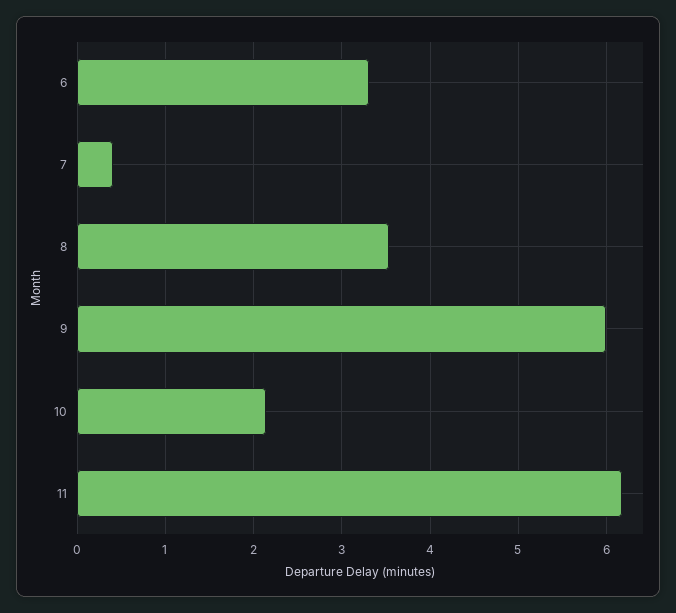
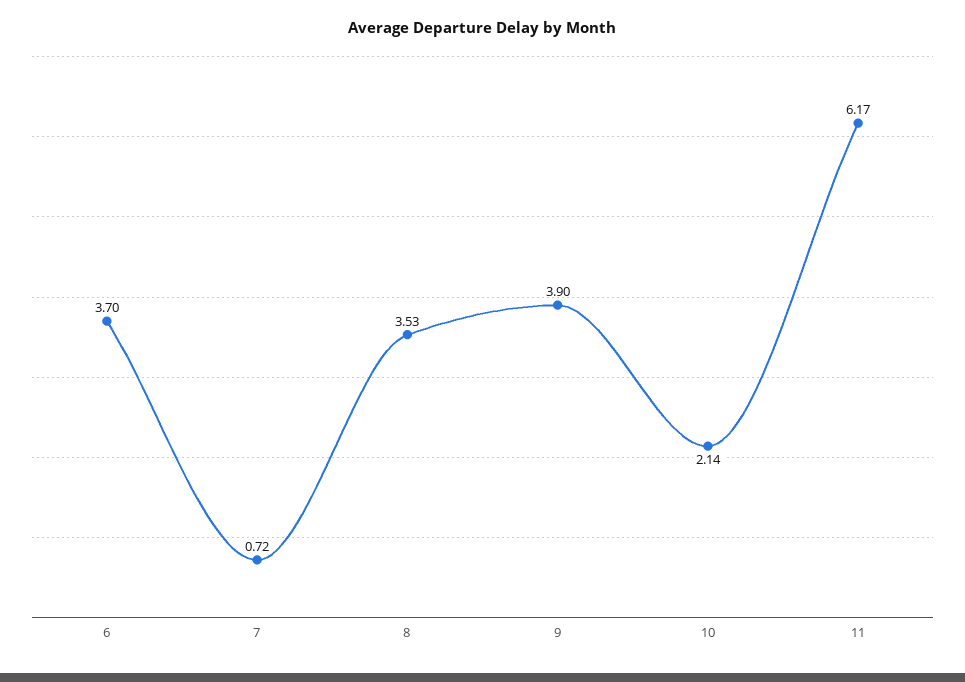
6: 3.3 -> 3.7
7: 0.4 -> 0.72
9: 6 -> 3.9

